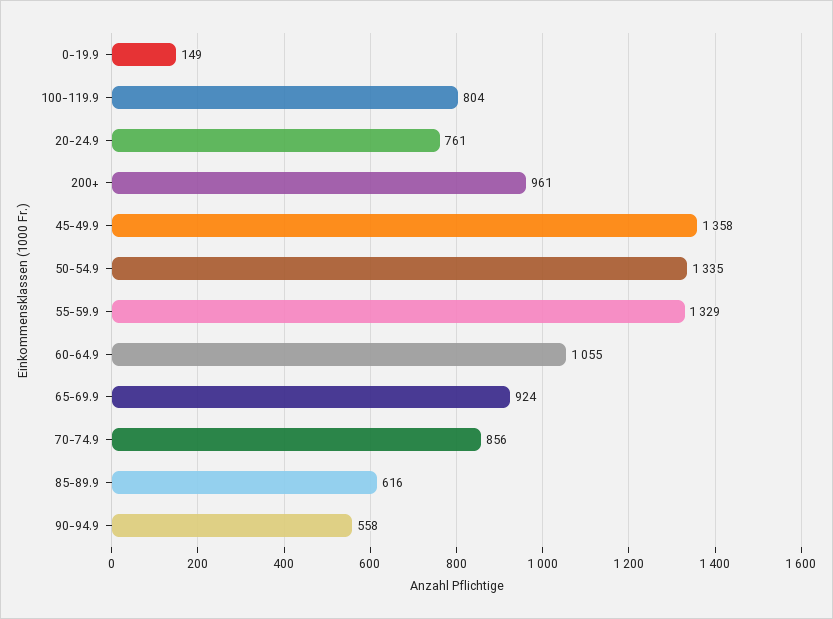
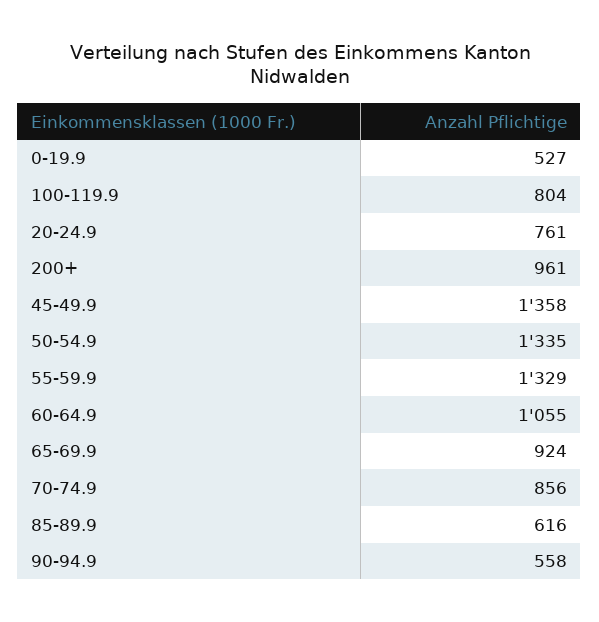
0-19.9: 149 -> 527

